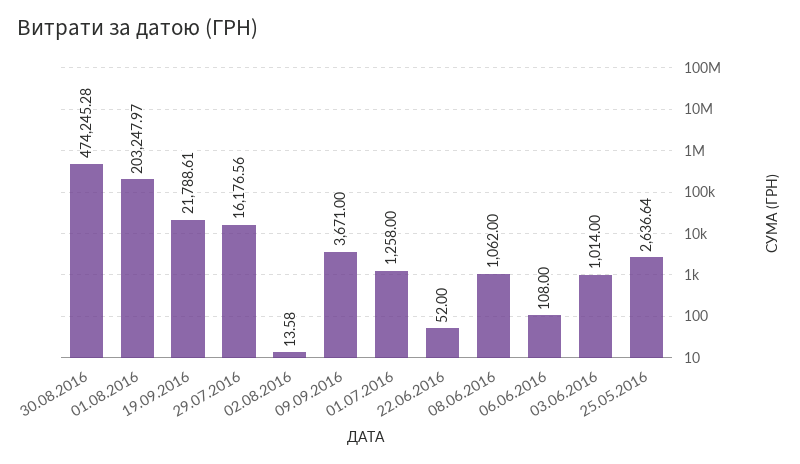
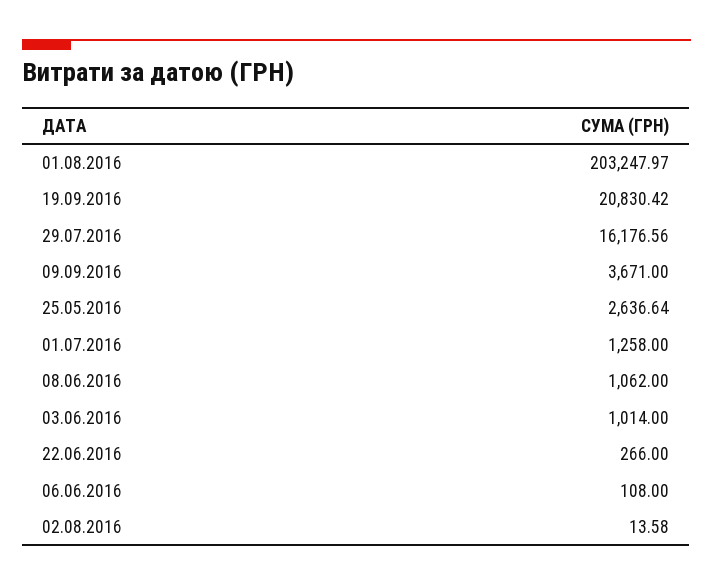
30.08.2016: 474245.28 -> none
19.09.2016: 21788.61 -> 20830.42
22.06.2016: 52 -> 266

